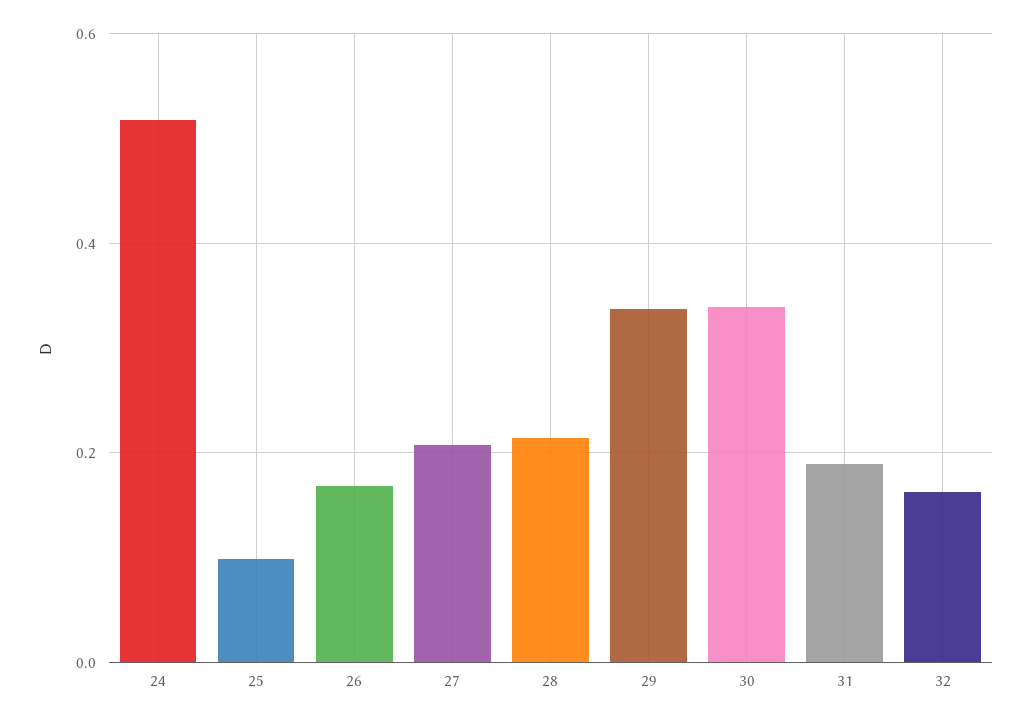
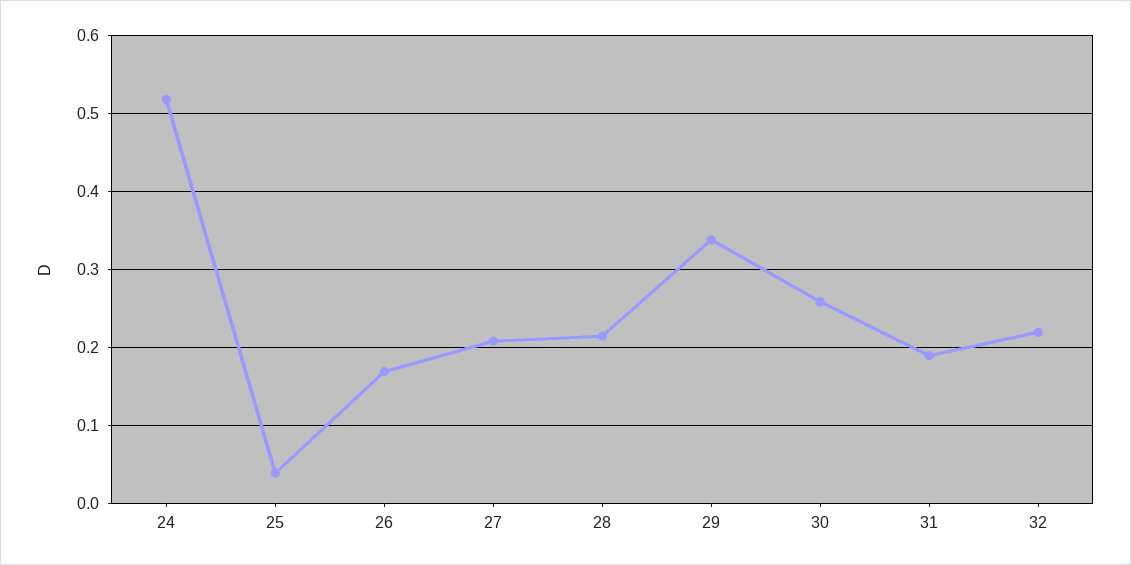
25: 0.1 -> 0.04
30: 0.34 -> 0.26
32: 0.16 -> 0.22

